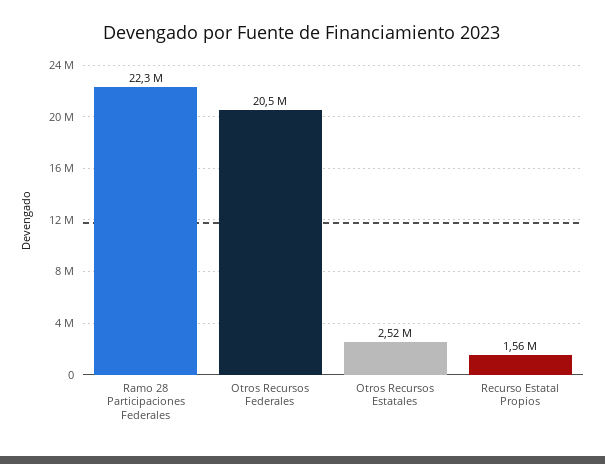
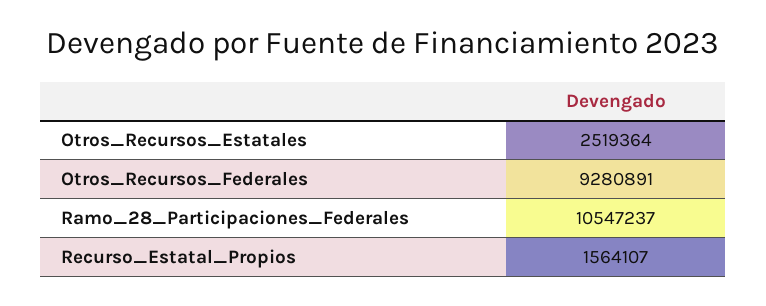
Ramo 28 Participaciones Federales: 22300000 -> 10547237
Otros Recursos Federales: 20500000 -> 9280891

